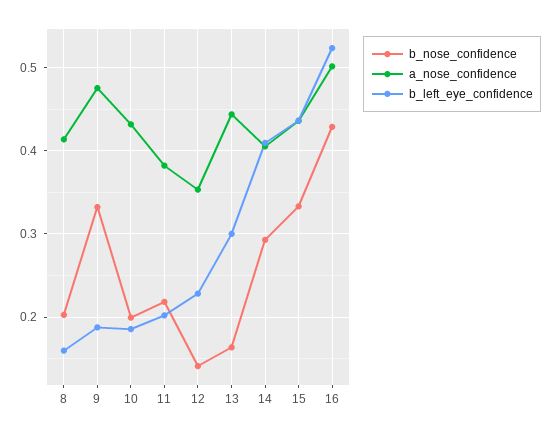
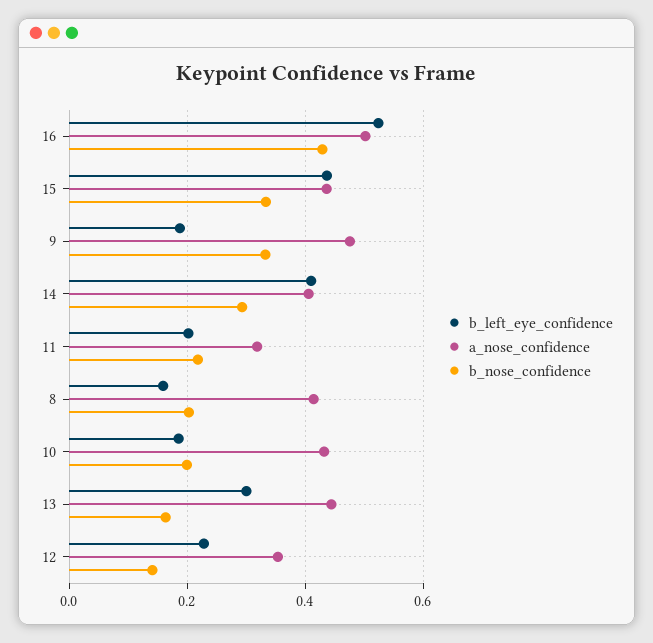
a_nose_confidence, 11: 0.38 -> 0.32

